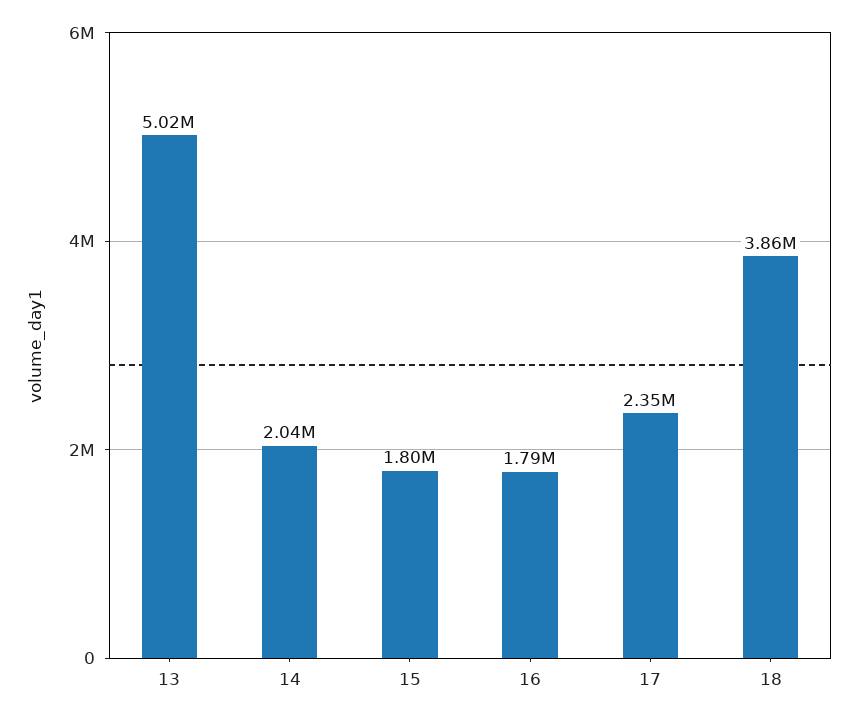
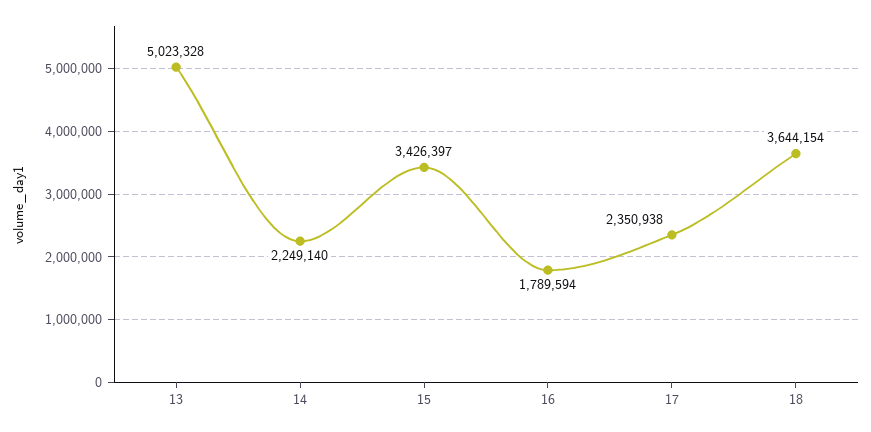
14: 2040000 -> 2249140
15: 1800000 -> 3426397
18: 3860000 -> 3644154

